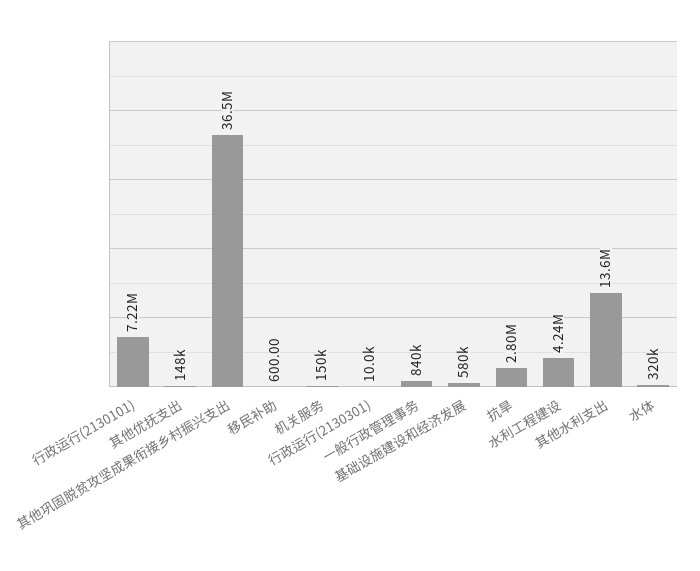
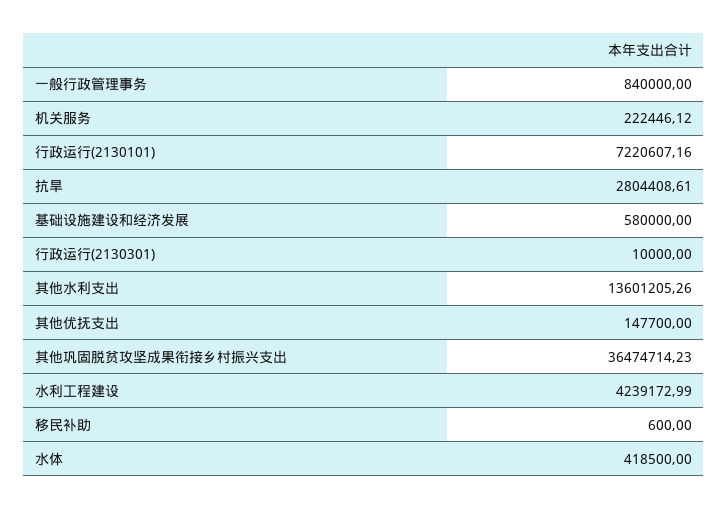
机关服务: 150000 -> 222446.12
水体: 320000 -> 418500

